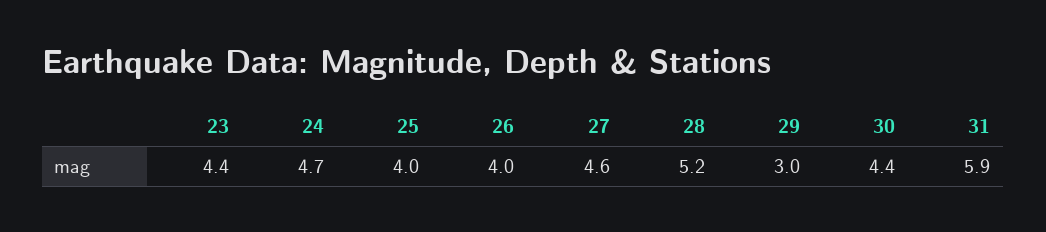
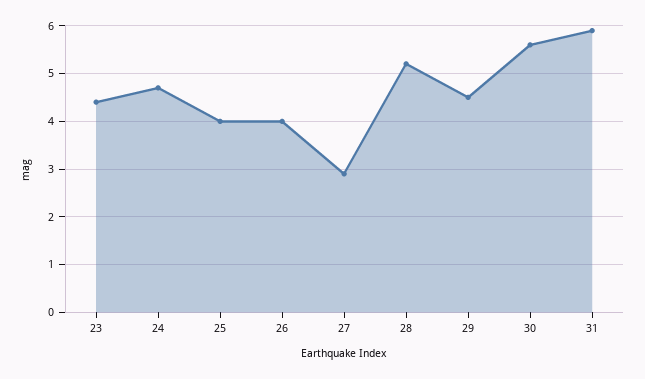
27: 4.6 -> 3
29: 3 -> 4.5
30: 4.4 -> 5.5

